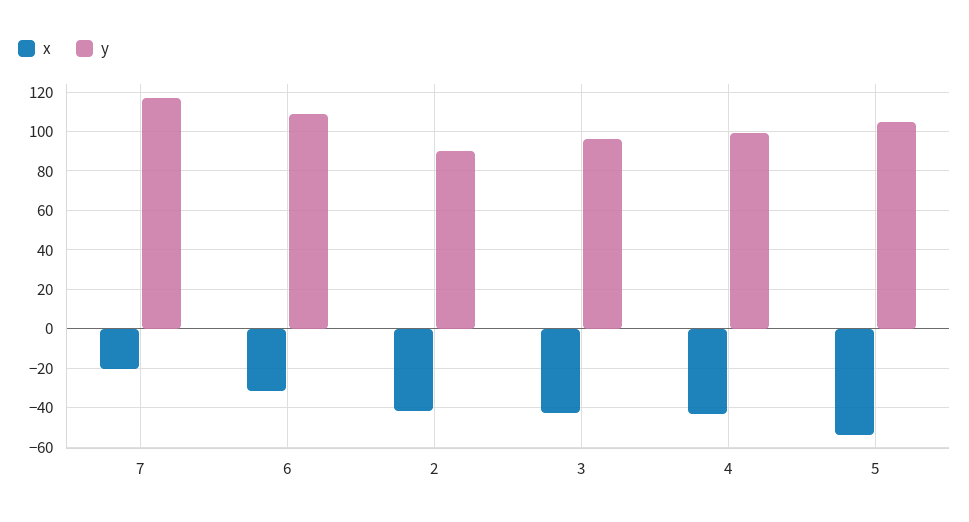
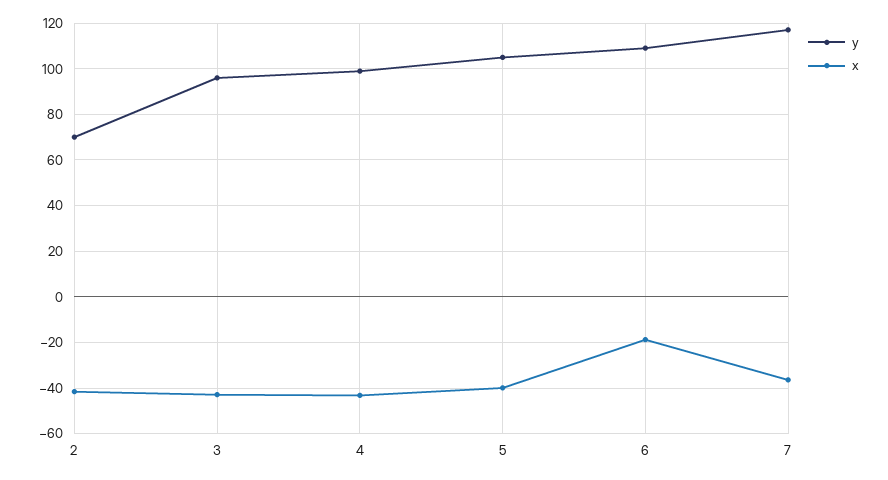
x, 7: -20 -> -35
x, 6: -30 -> -20
y, 2: 90 -> 70
x, 5: -55 -> -40

